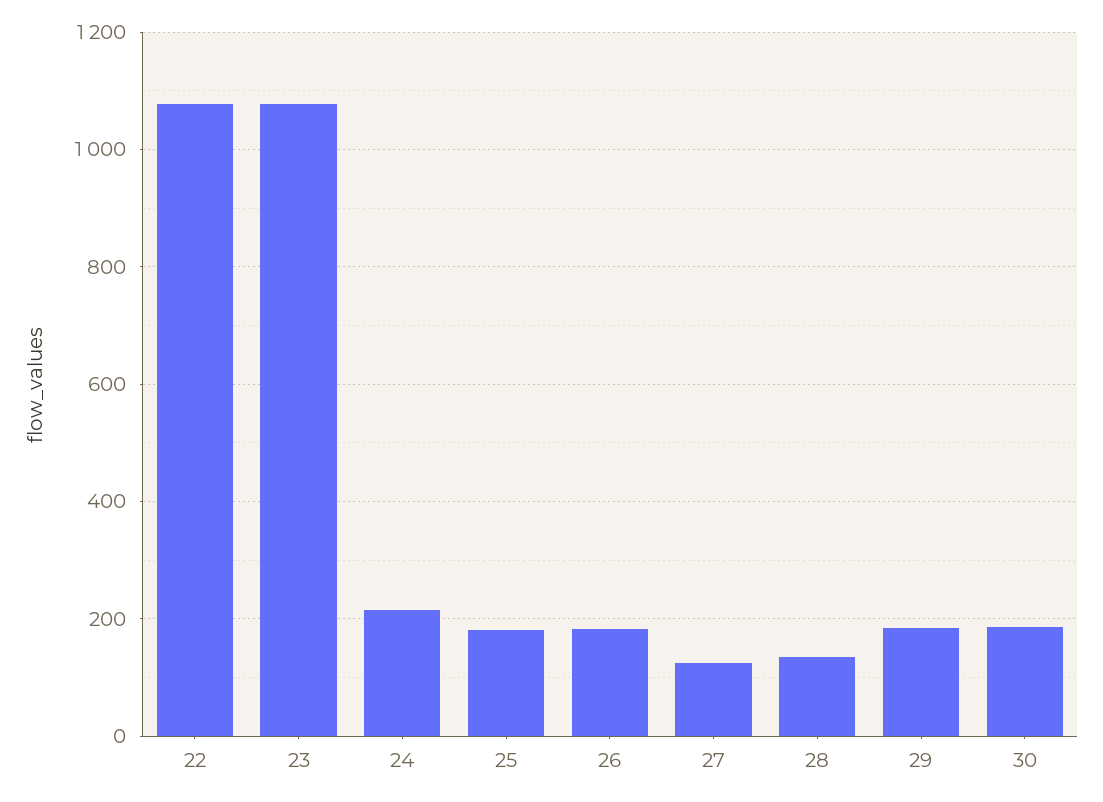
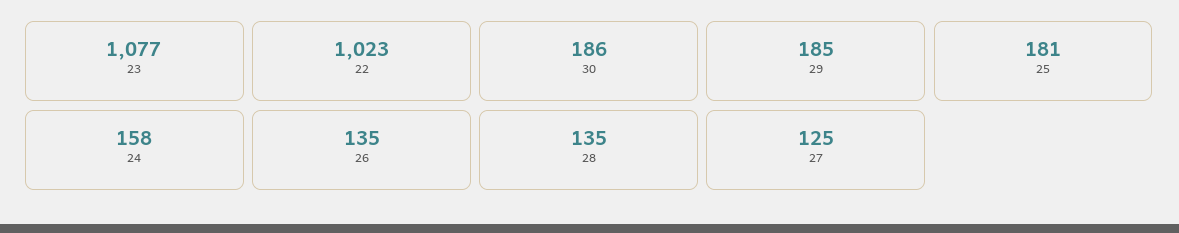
22: 1080 -> 1023
24: 220 -> 158
26: 180 -> 135

